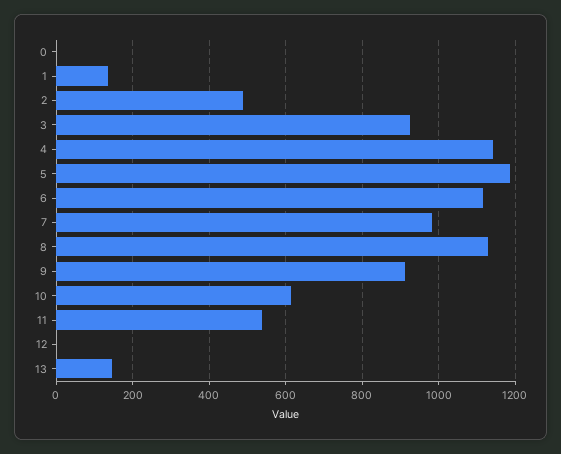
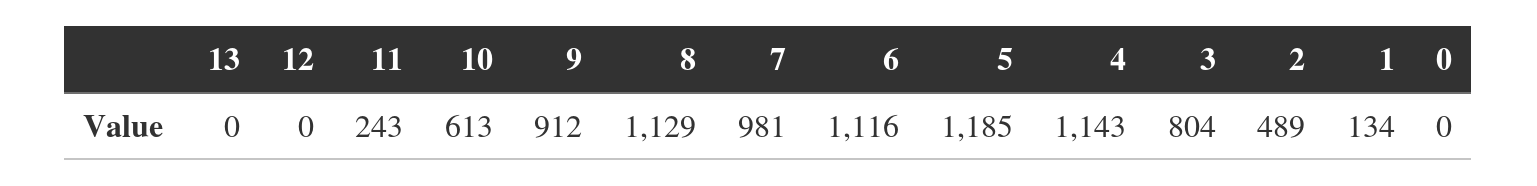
3: 920 -> 804
11: 540 -> 243
13: 140 -> 0

